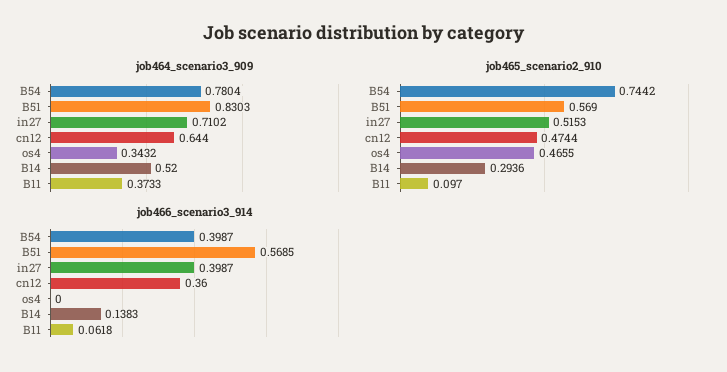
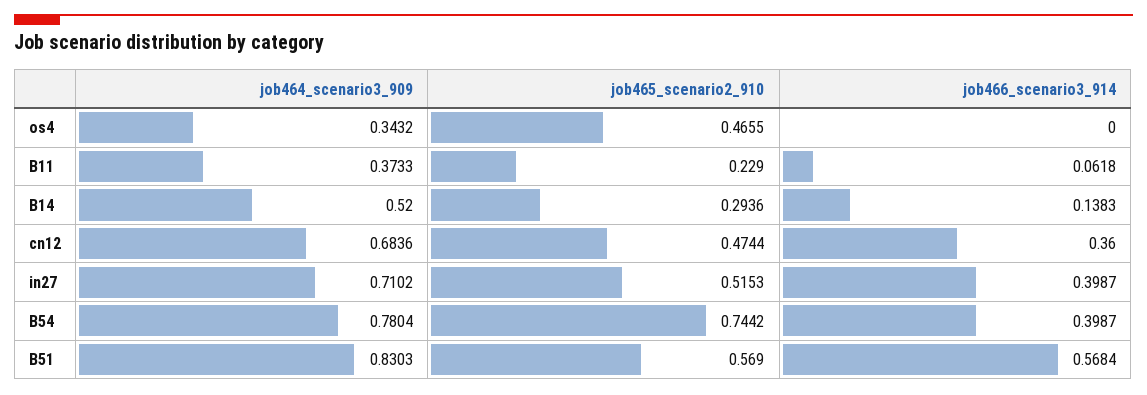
job464_scenario3_909, cn12: 0.644 -> 0.6836
job465_scenario2_910, B11: 0.097 -> 0.229
job466_scenario3_914, B51: 0.5685 -> 0.5684

